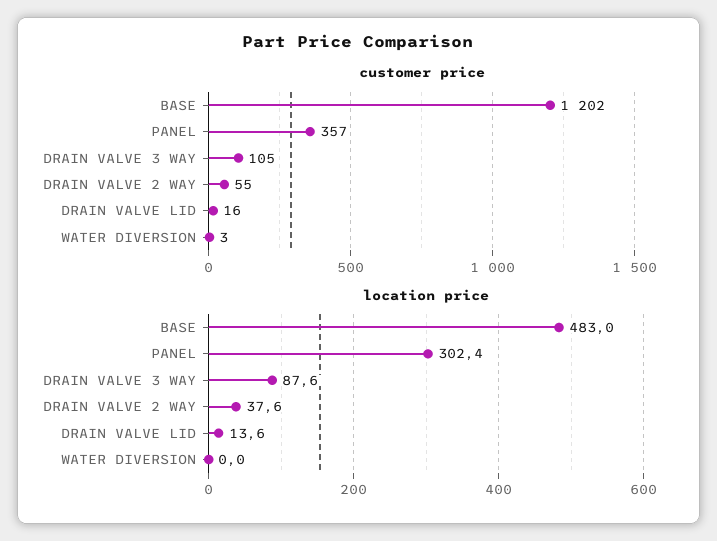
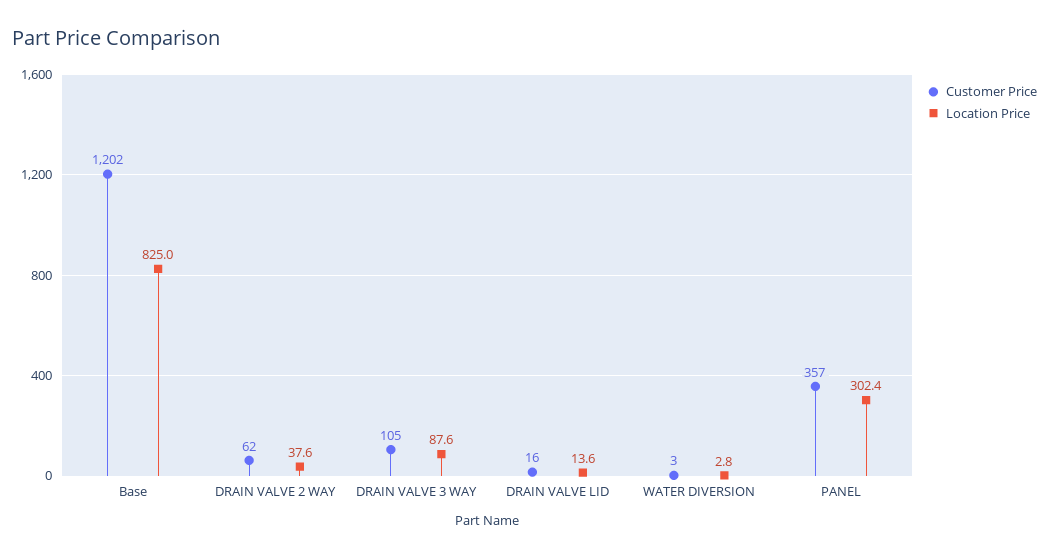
customer price, DRAIN VALVE 2 WAY: 55 -> 62
location price, BASE: 483 -> 825
location price, WATER DIVERSION: 0 -> 2.8

